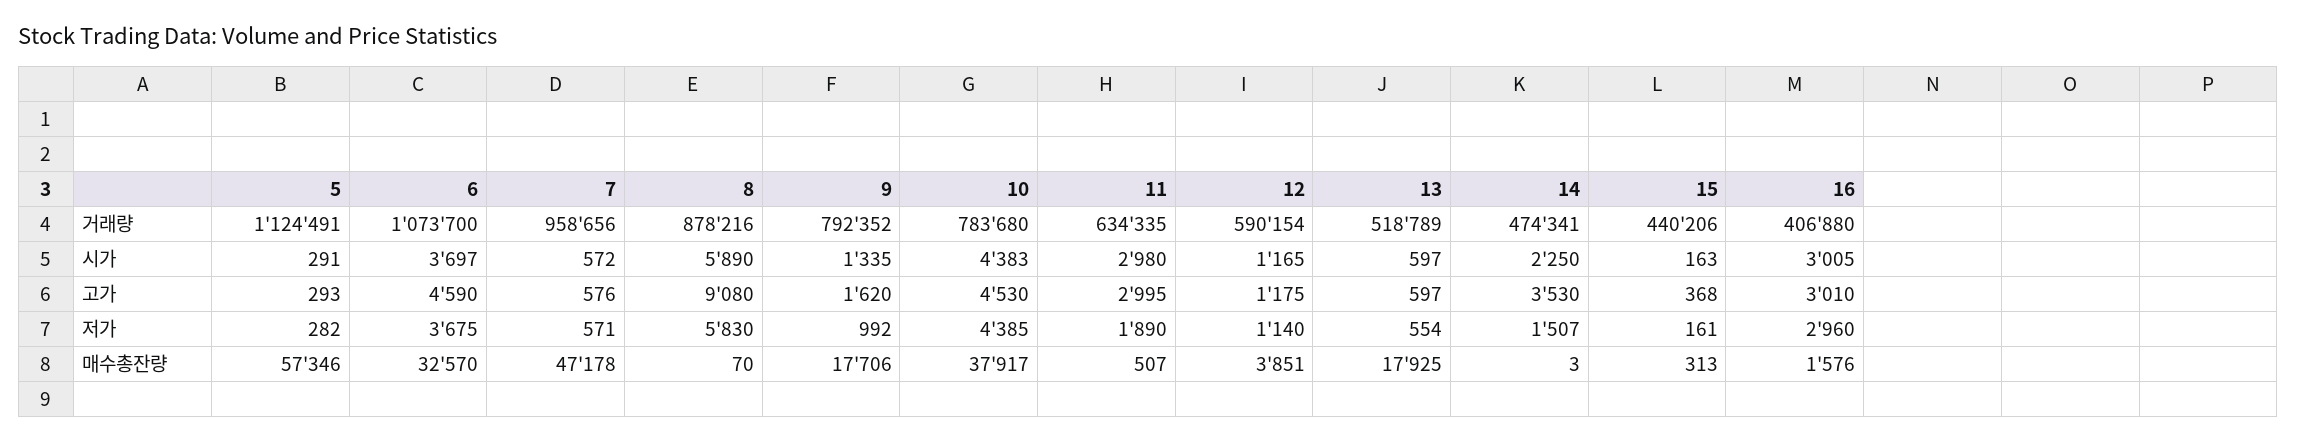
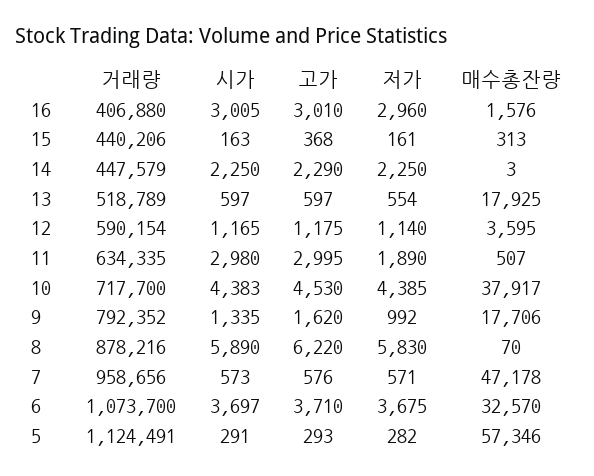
10, 거래량: 783680 -> 717700
14, 거래량: 474341 -> 447579
7, 시가: 572 -> 573
6, 고가: 4590 -> 3710
8, 고가: 9080 -> 6220
14, 고가: 3530 -> 2290
14, 저가: 1507 -> 2250
12, 매수총잔량: 3851 -> 3595

